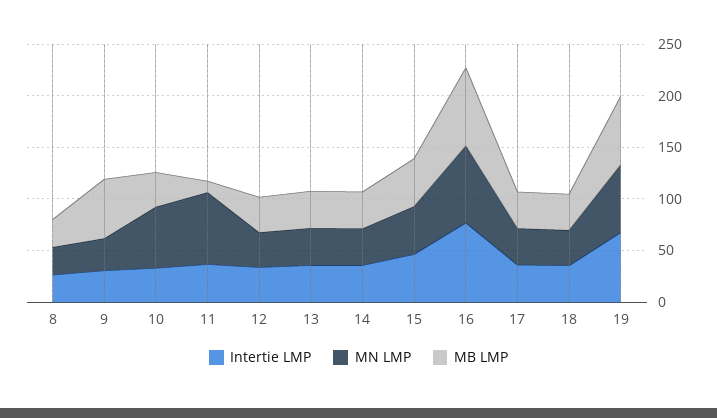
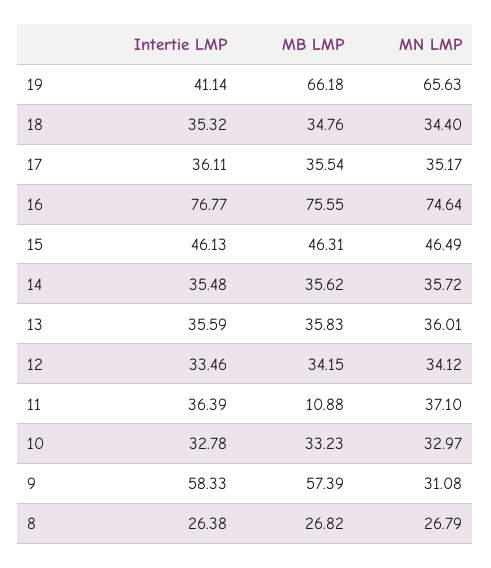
Intertie LMP, 9: 30 -> 58.33
MN LMP, 10: 60 -> 32.97
MN LMP, 11: 70 -> 37.1
Intertie LMP, 19: 70 -> 41.14

